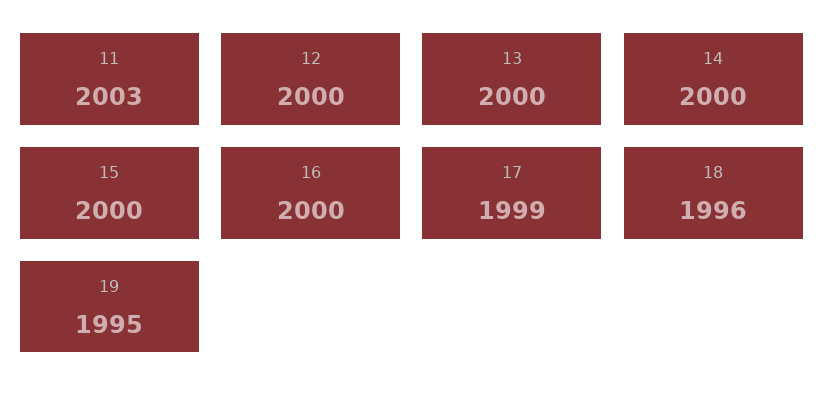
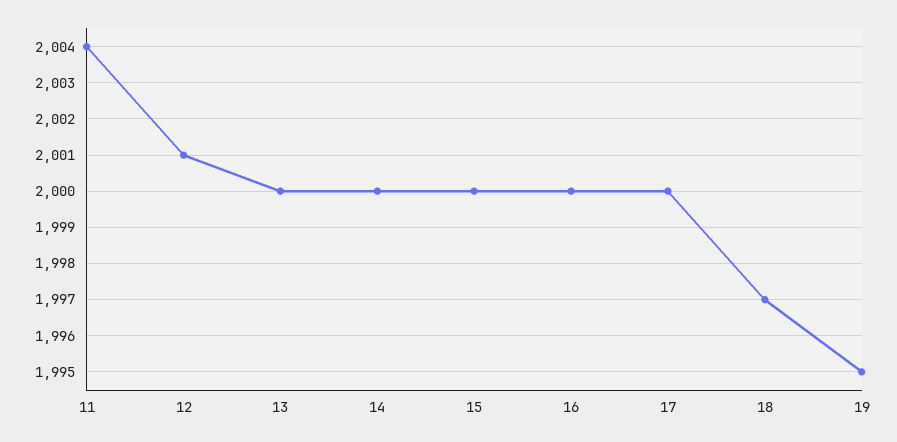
11: 2003 -> 2004
12: 2000 -> 2001
17: 1999 -> 2000
18: 1996 -> 1997

